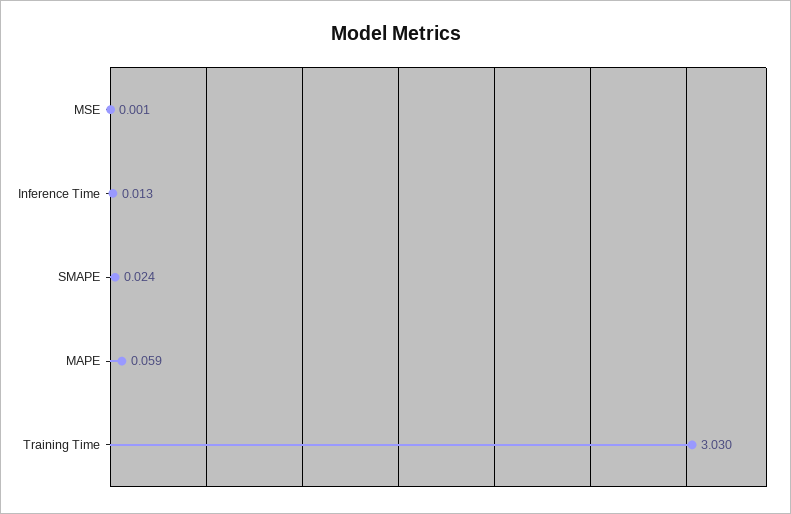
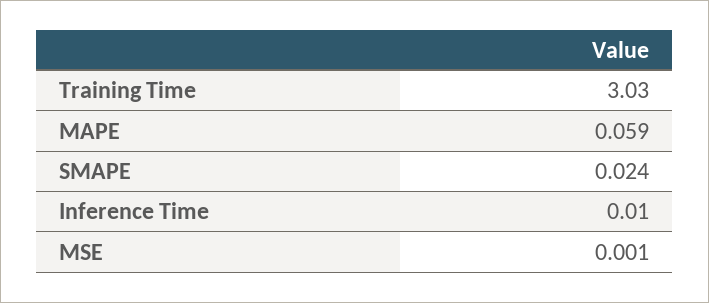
Inference Time: 0.013 -> 0.01

